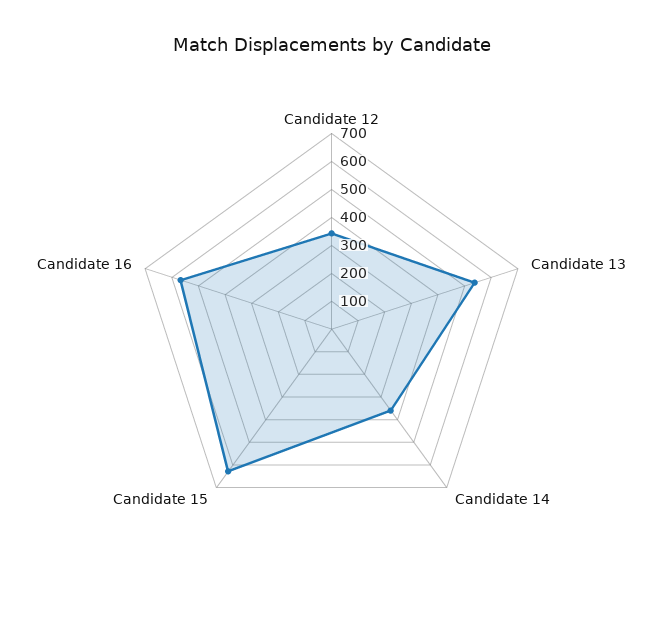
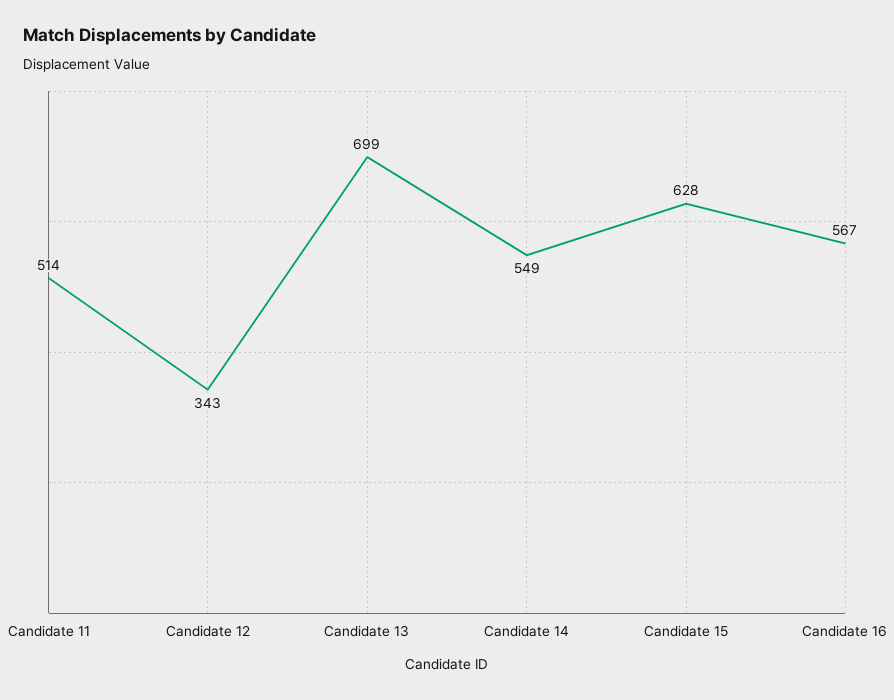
Candidate 13: 550 -> 699
Candidate 14: 350 -> 549
Candidate 11: none -> 514

